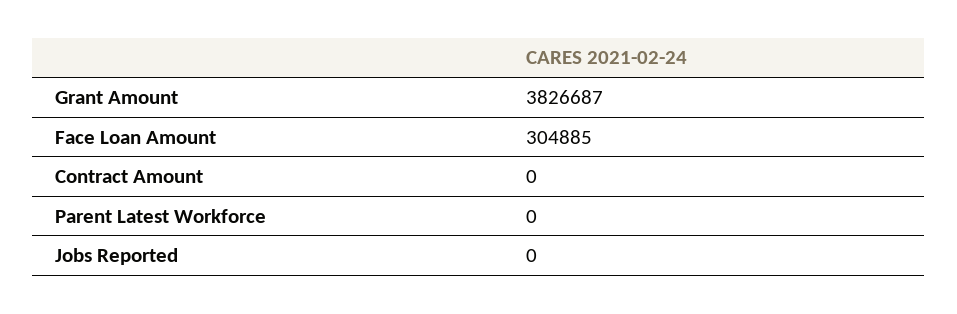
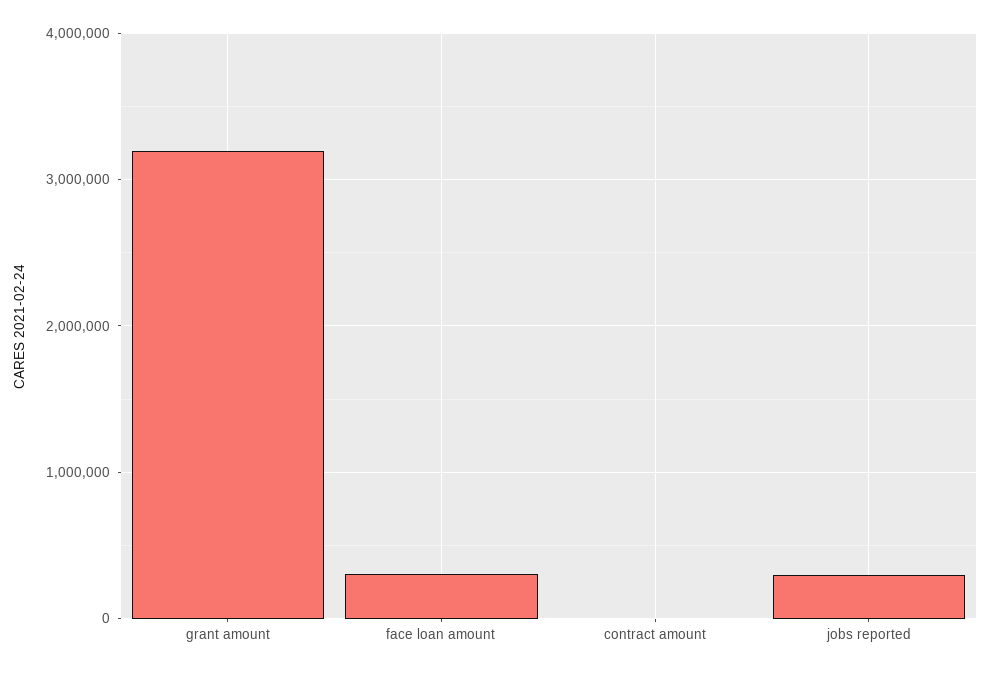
Grant Amount: 3826687 -> 3200000
Parent Latest Workforce: 0 -> none
Jobs Reported: 0 -> 300000

